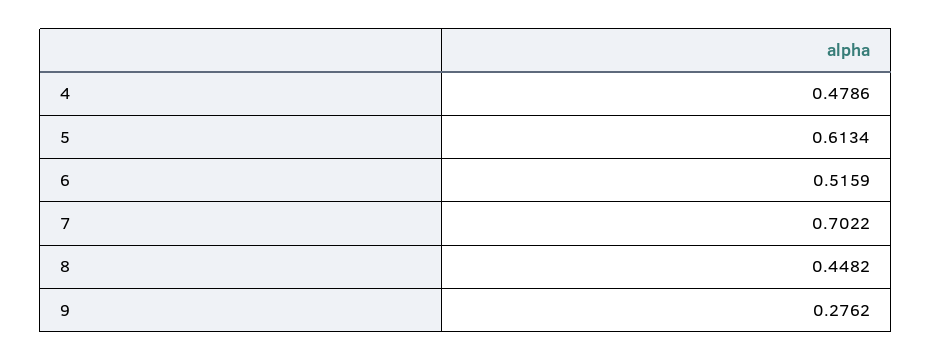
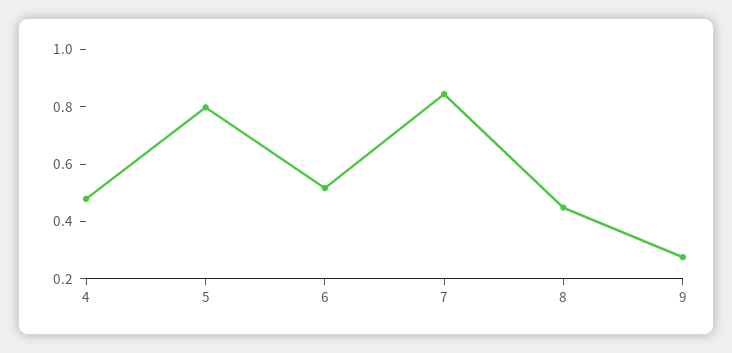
5: 0.6134 -> 0.8
7: 0.7022 -> 0.85

